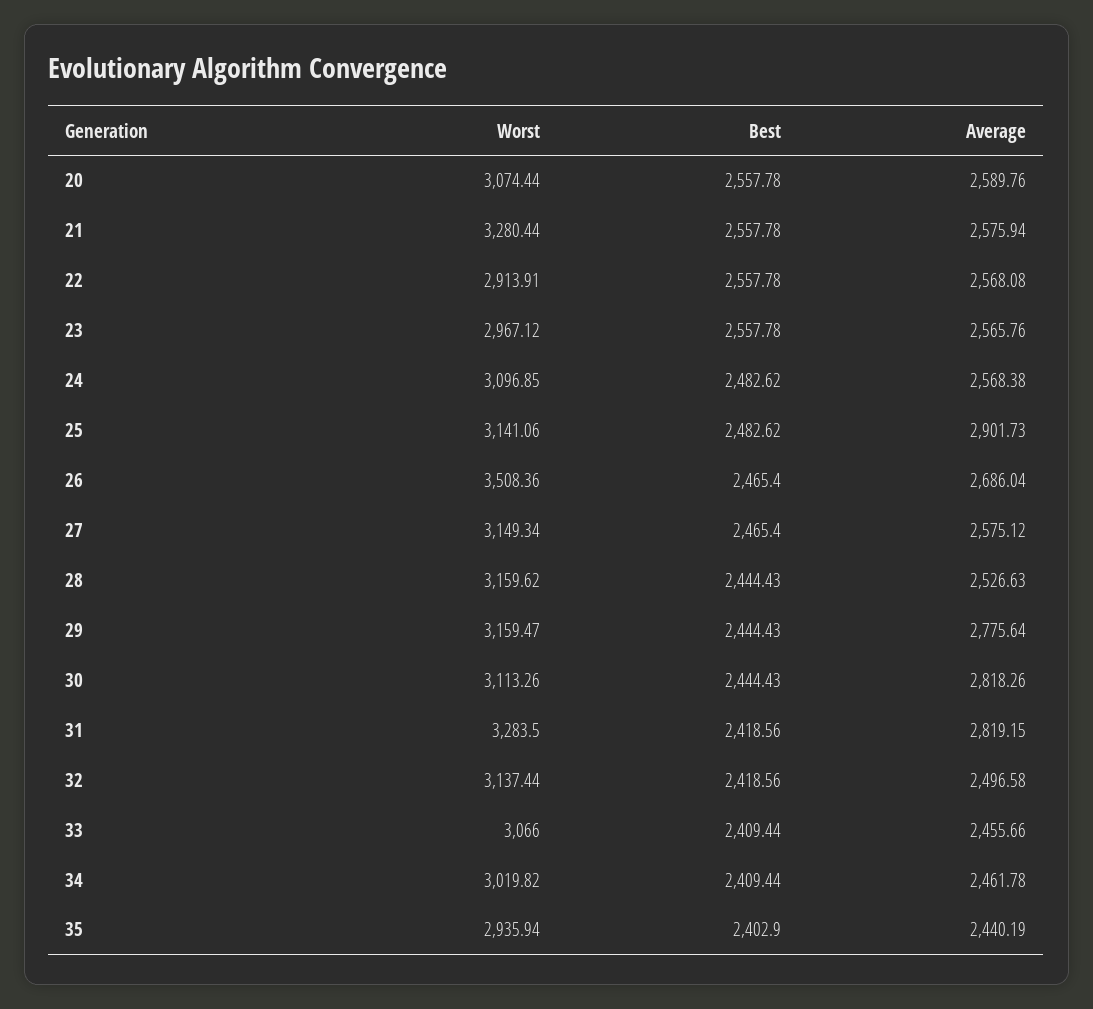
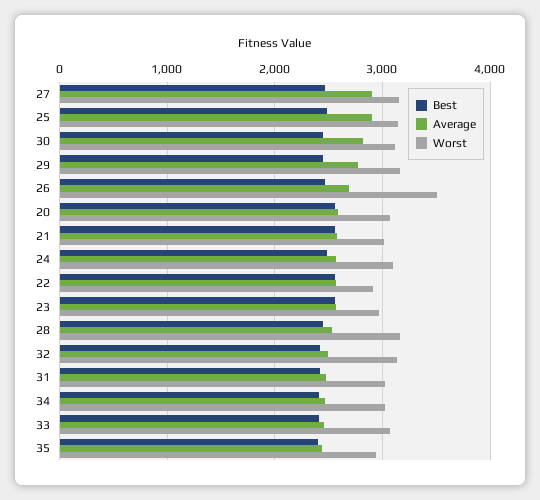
Worst, 21: 3280.44 -> 3000
Average, 27: 2575.12 -> 2900
Worst, 31: 3283.5 -> 3000
Average, 31: 2819.15 -> 2500

